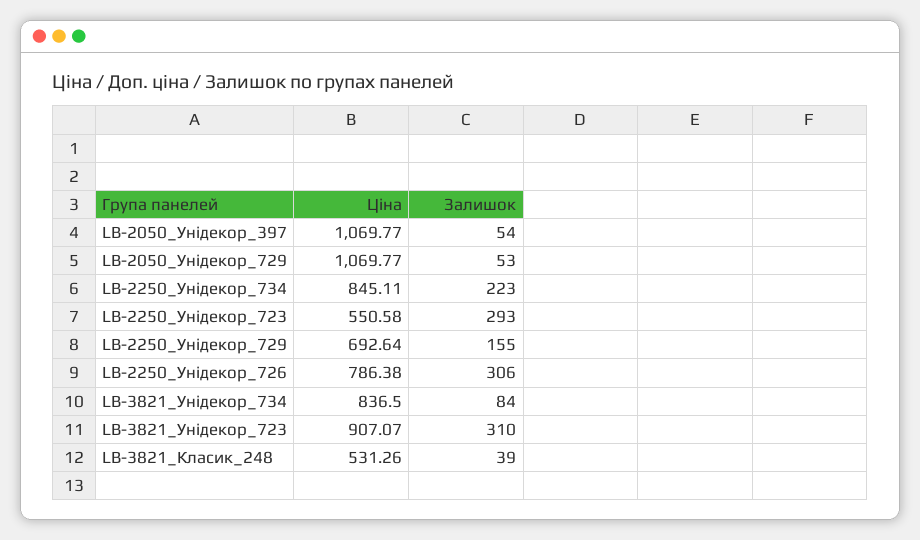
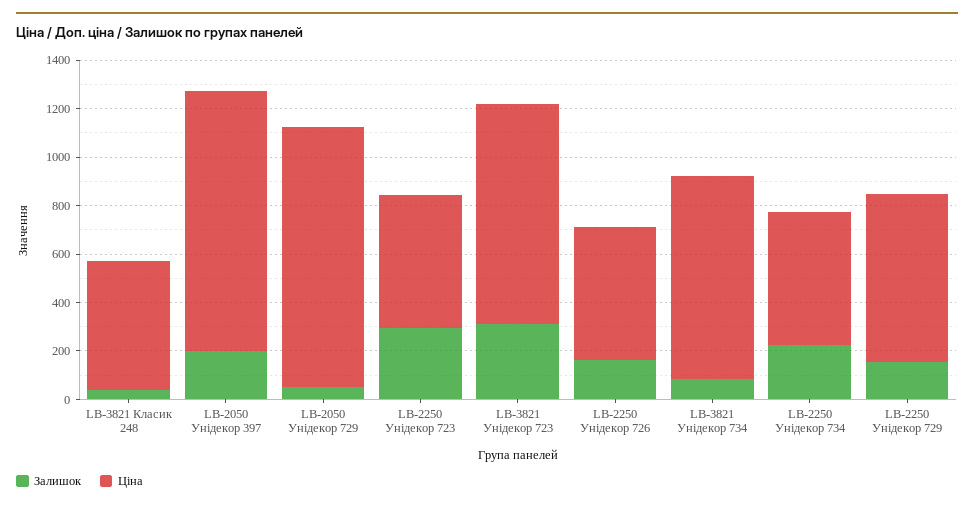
Залишок, LB-2050_Унідекор_397: 54 -> 200
Ціна, LB-2250_Унідекор_734: 845.11 -> 550
Ціна, LB-2250_Унідекор_726: 786.38 -> 550
Залишок, LB-2250_Унідекор_726: 306 -> 150

